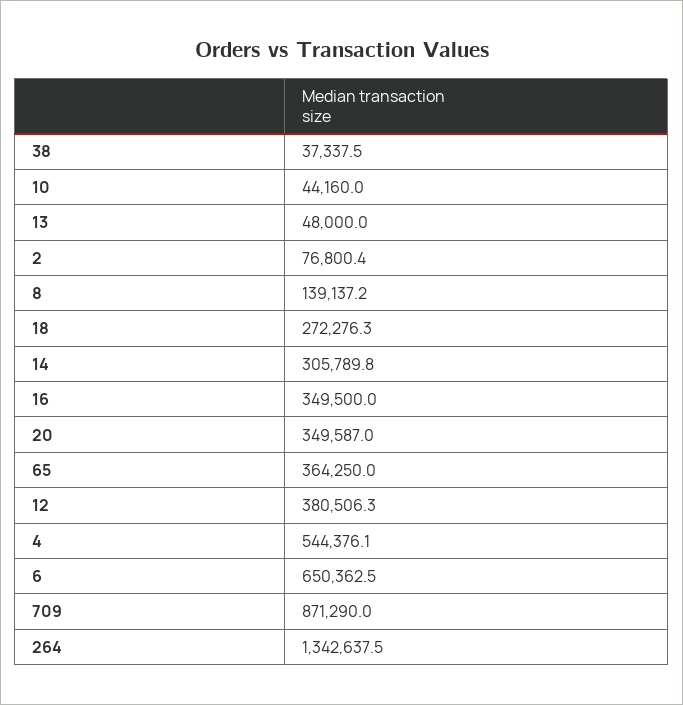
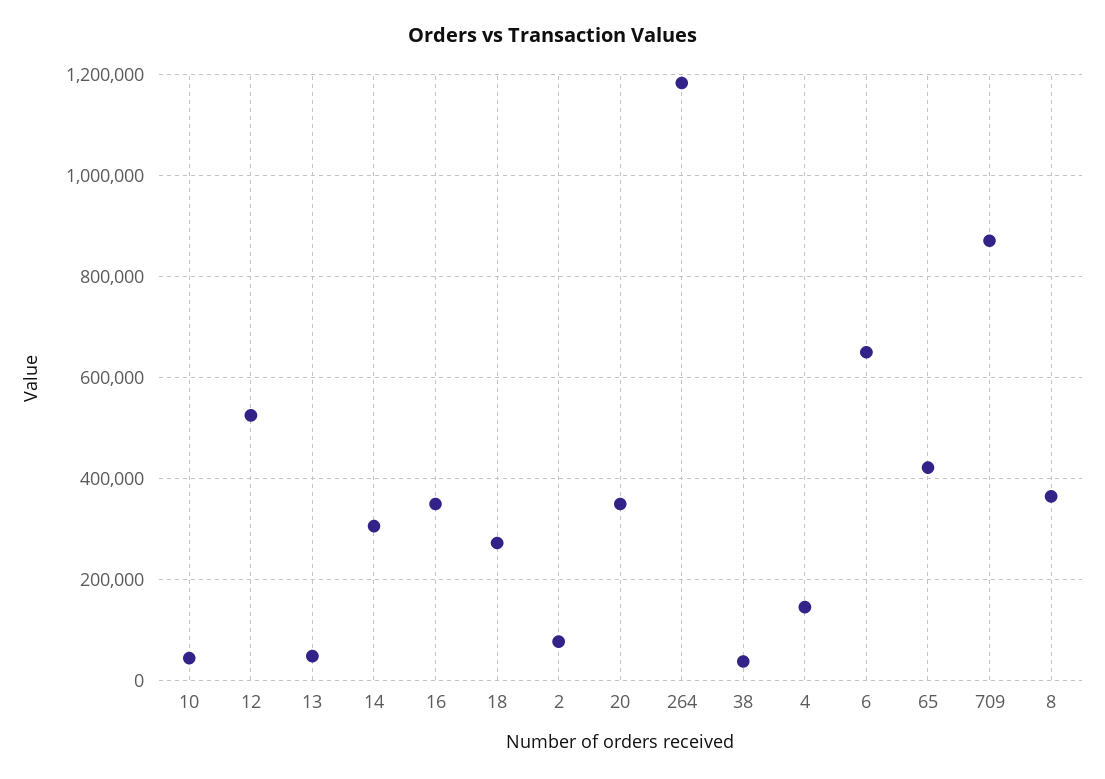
8: 139137.2 -> 360000
65: 364250 -> 420000
12: 380506.3 -> 520000
4: 544376.1 -> 140000
264: 1342637.5 -> 1180000

